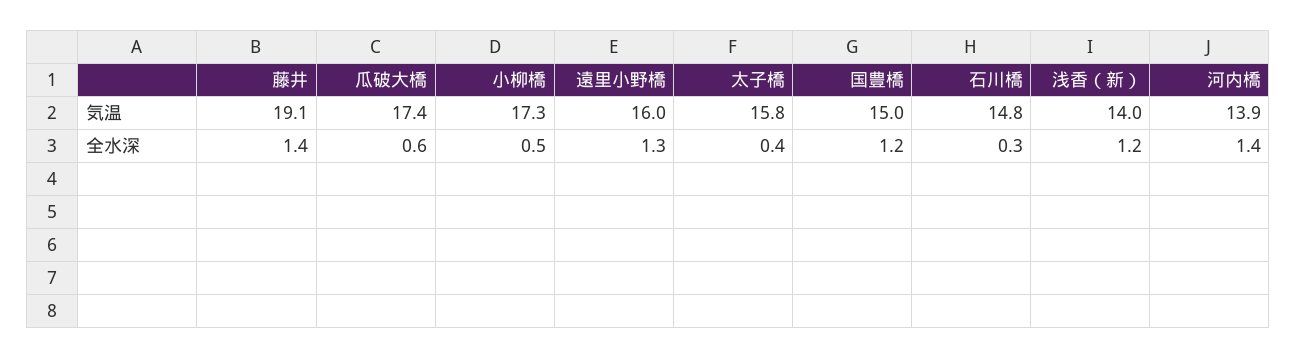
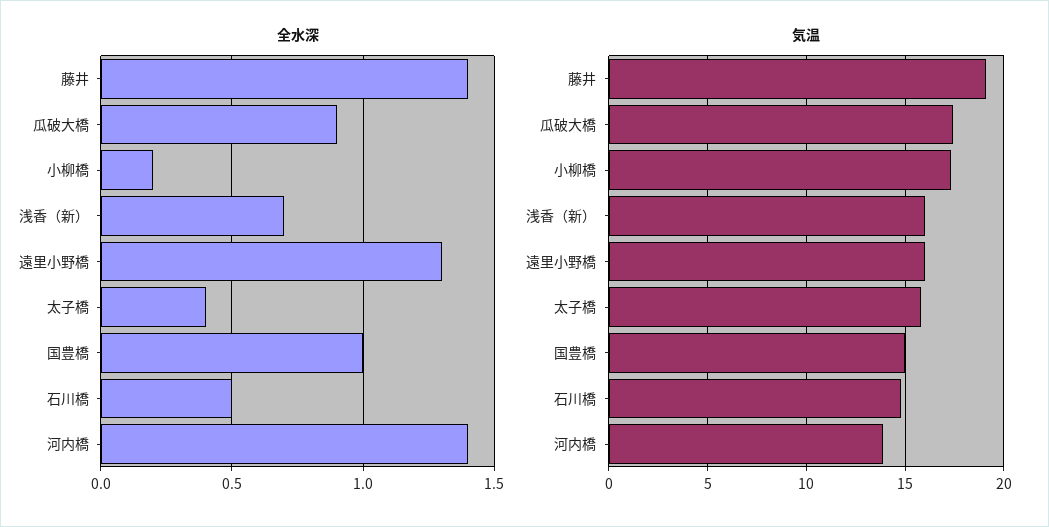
気温, 浅香（新）: 14 -> 16
全水深, 瓜破大橋: 0.6 -> 0.9
全水深, 小柳橋: 0.5 -> 0.2
全水深, 国豊橋: 1.2 -> 1
全水深, 石川橋: 0.3 -> 0.5
全水深, 浅香（新）: 1.2 -> 0.7

